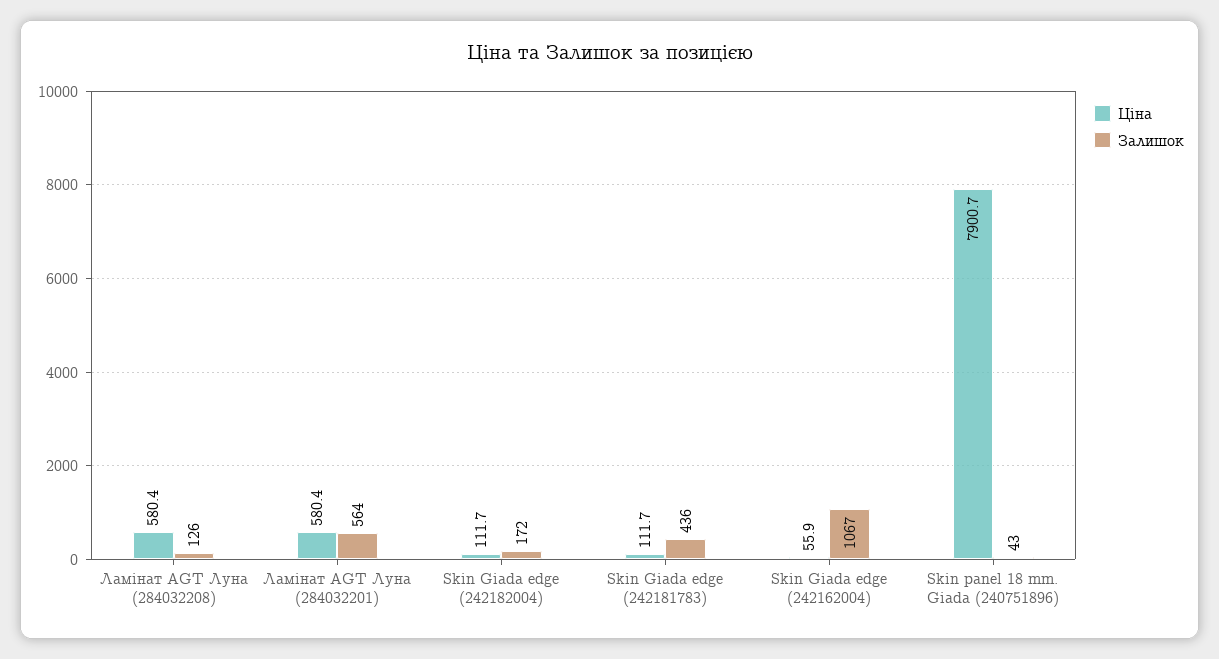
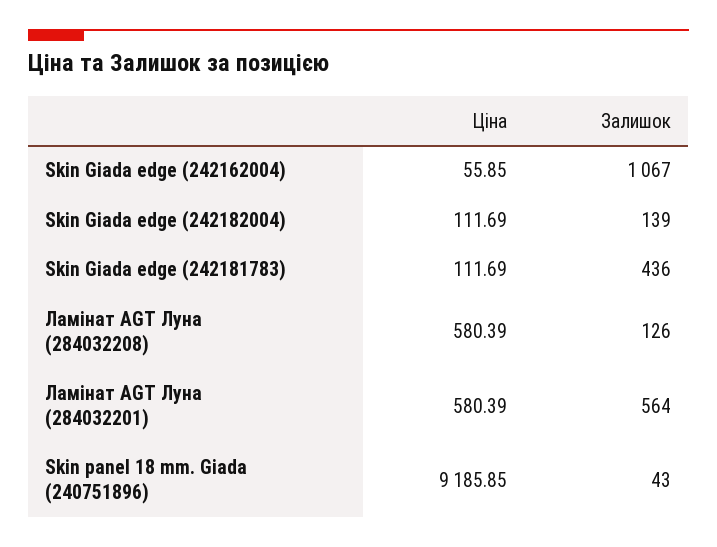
Залишок, Skin Giada edge (242182004): 172 -> 139
Ціна, Skin panel 18 mm. Giada (240751896): 7900.7 -> 9185.85

